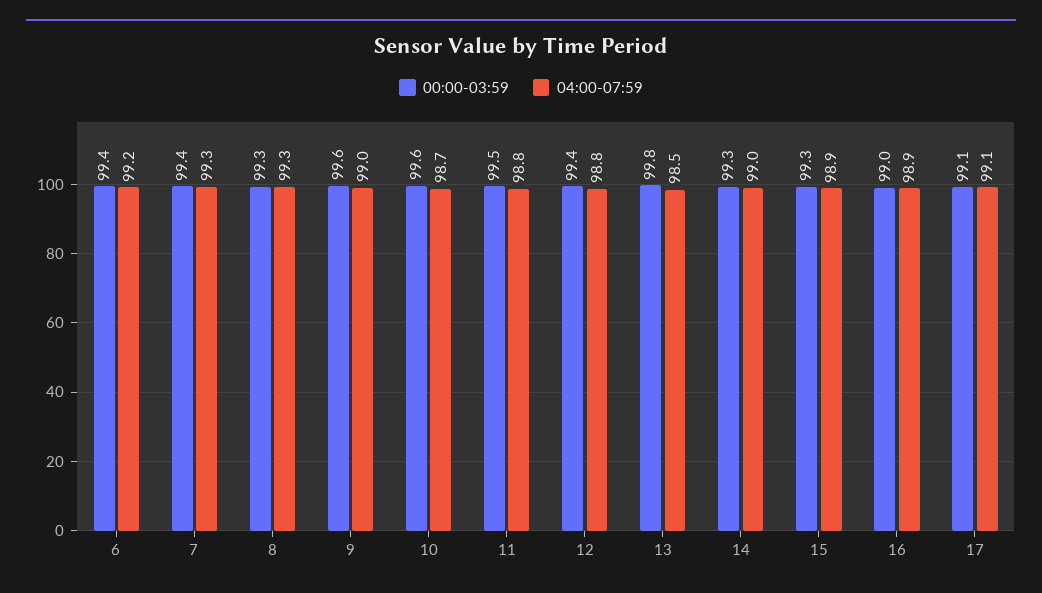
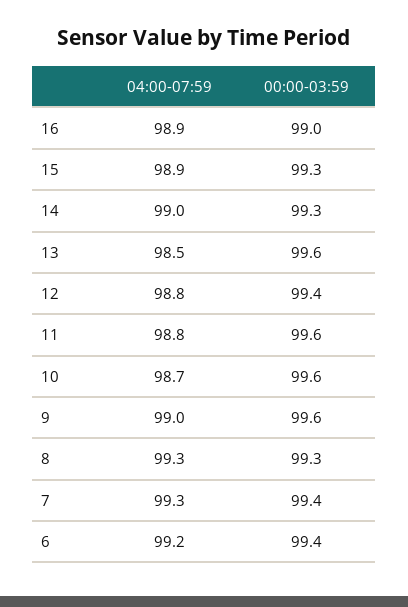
00:00-03:59, 11: 99.5 -> 99.6
00:00-03:59, 13: 99.8 -> 99.6
00:00-03:59, 17: 99.1 -> none
04:00-07:59, 17: 99.1 -> none

